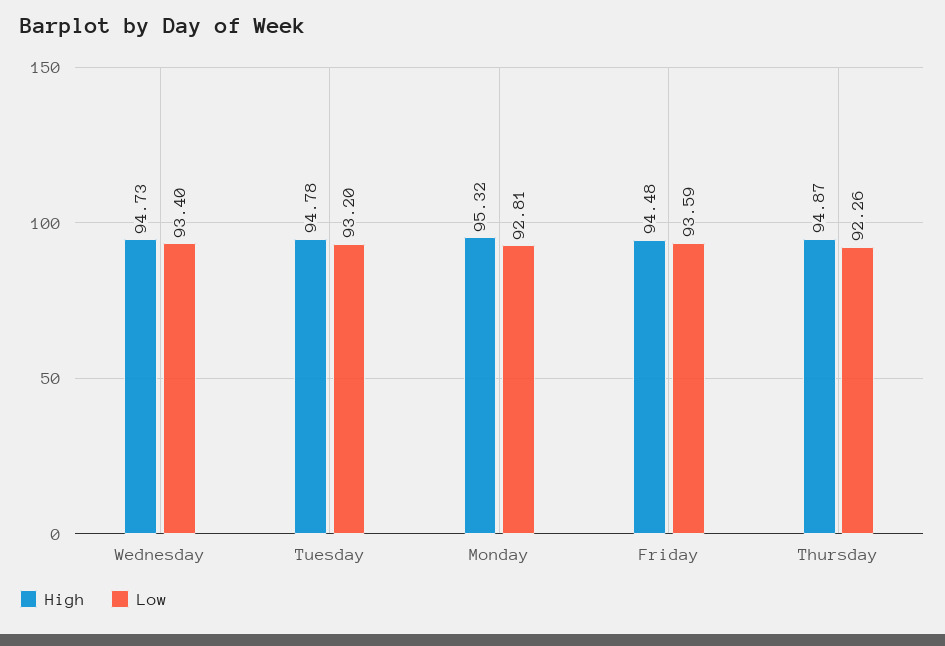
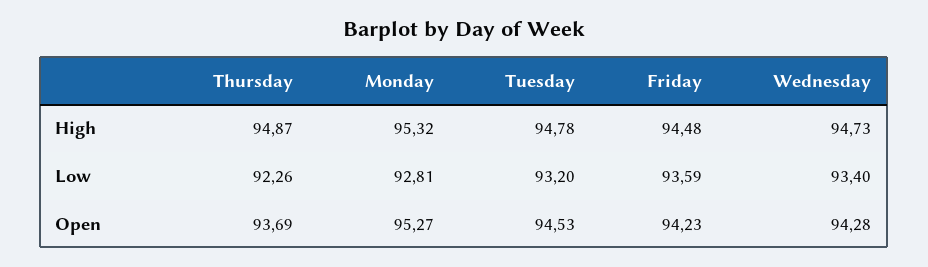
Open, Thursday: none -> 93.69
Open, Monday: none -> 95.27
Open, Tuesday: none -> 94.53
Open, Friday: none -> 94.23
Open, Wednesday: none -> 94.28

